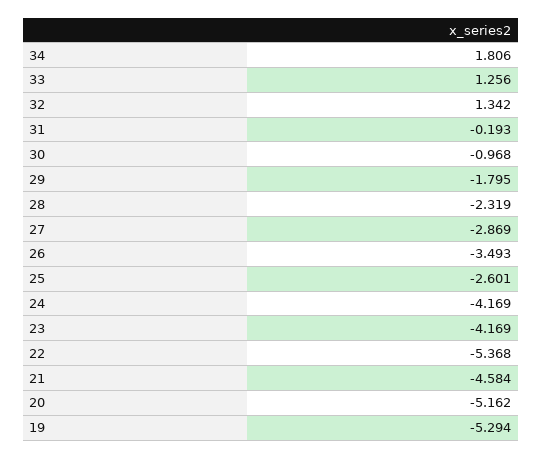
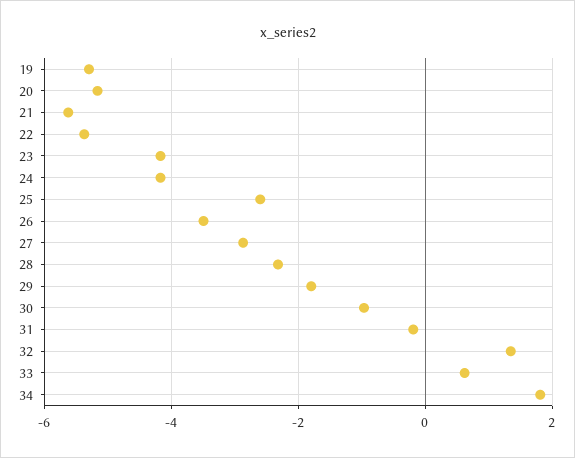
33: 1.256 -> 0.6
21: -4.584 -> -5.6

